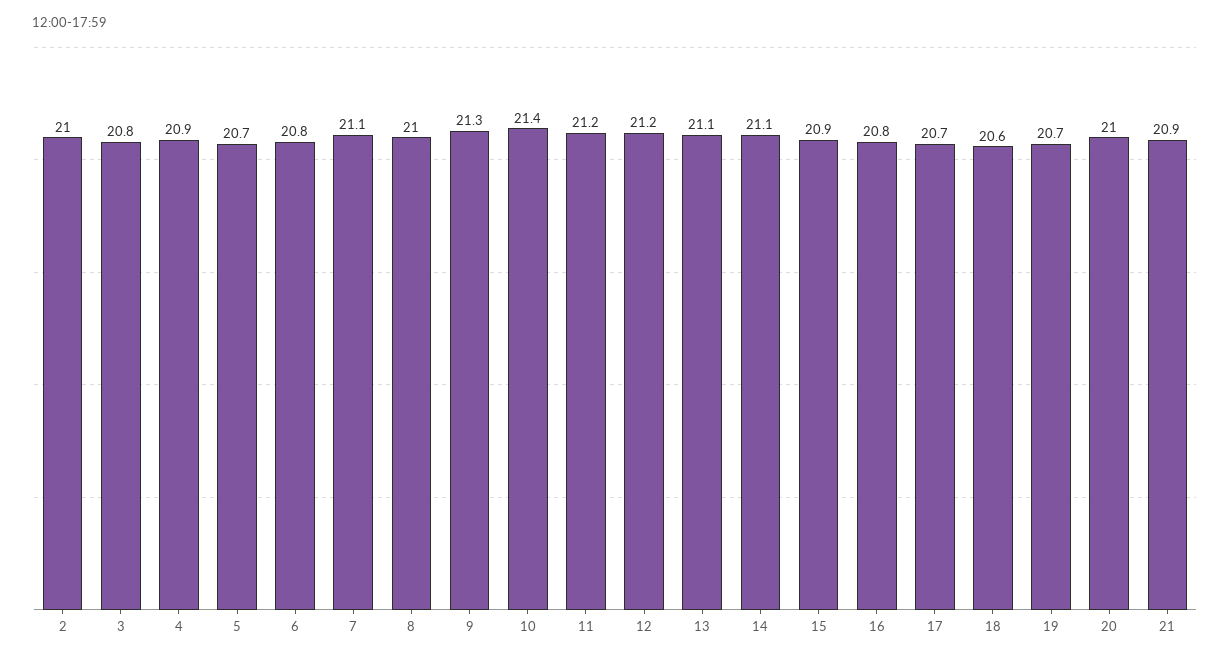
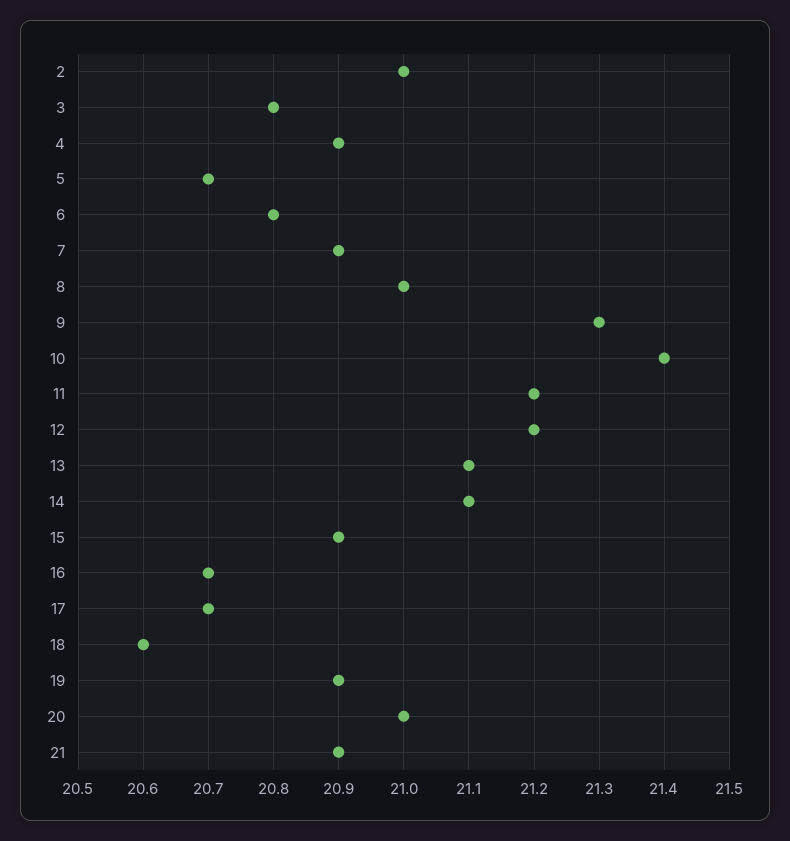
7: 21.1 -> 20.9
16: 20.8 -> 20.7
19: 20.7 -> 20.9

